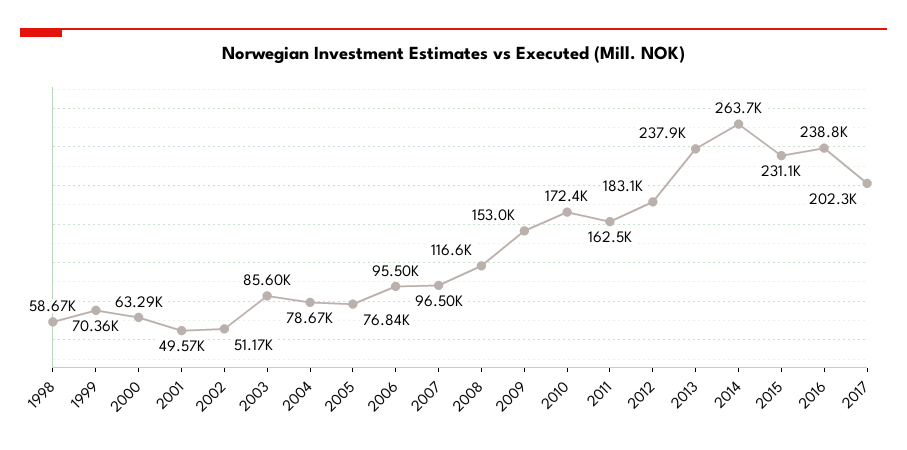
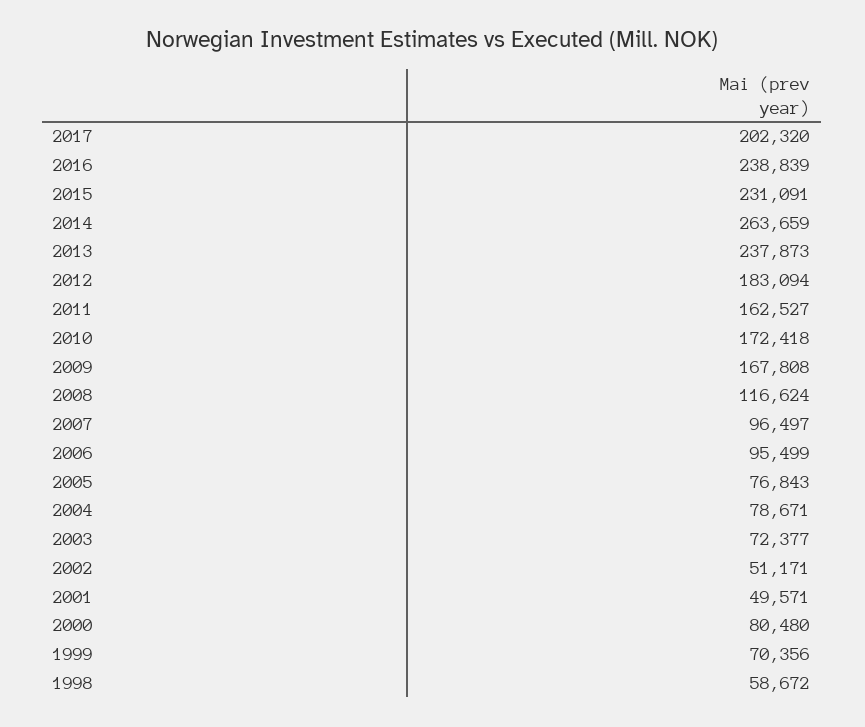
2000: 63290 -> 80480
2003: 85600 -> 72377
2009: 153000 -> 167808

